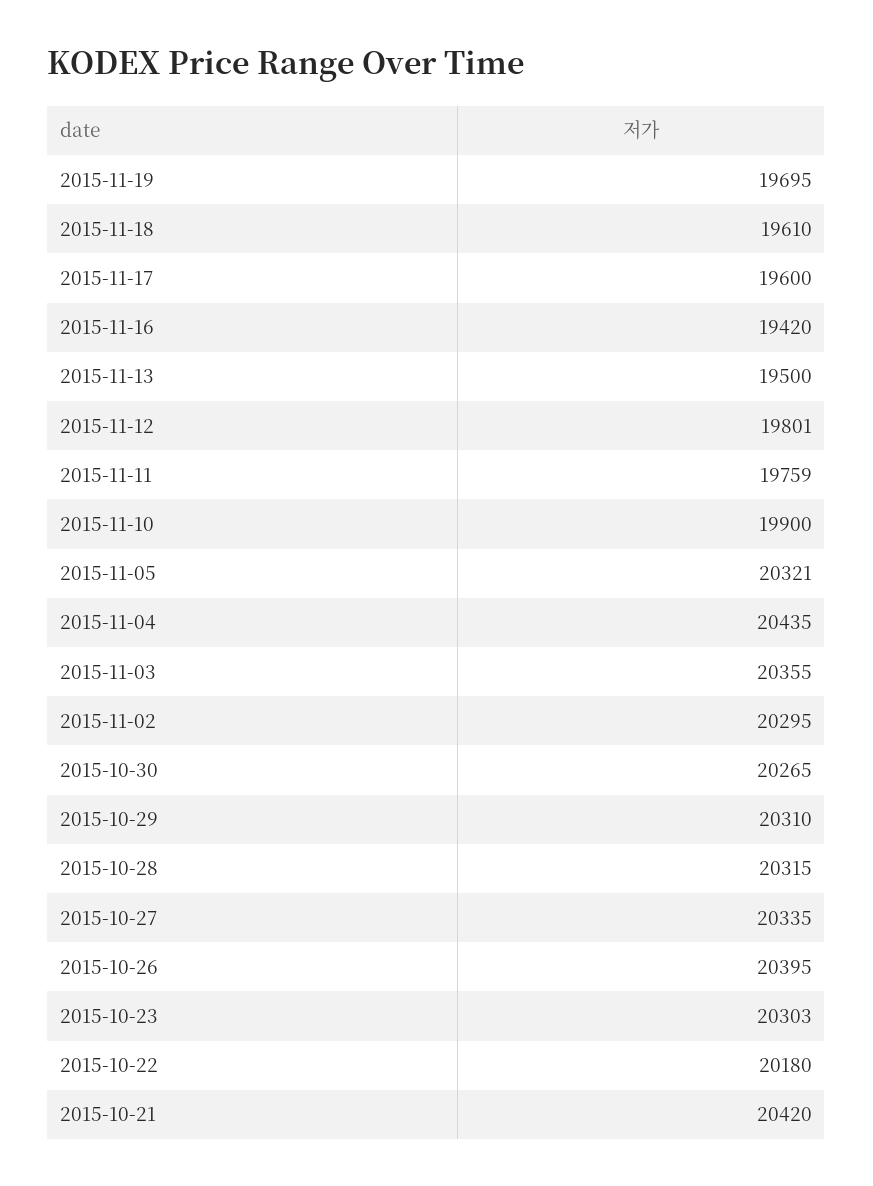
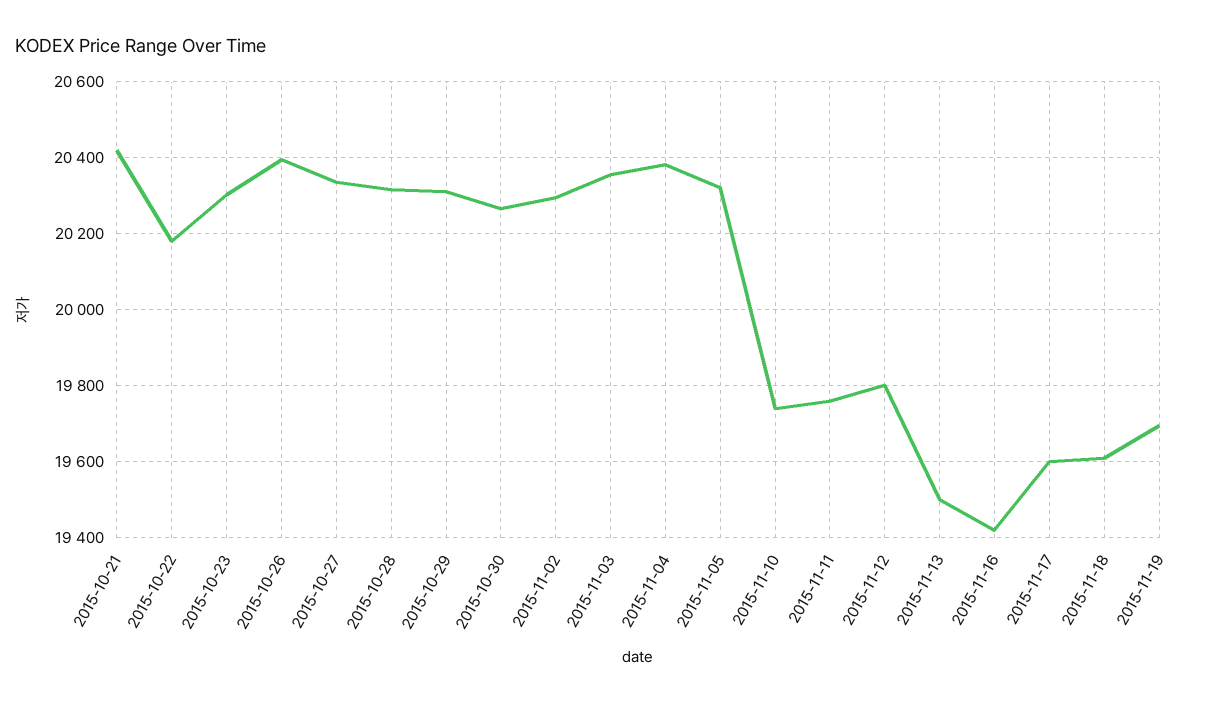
2015-11-10: 19900 -> 19740
2015-11-04: 20435 -> 20380

